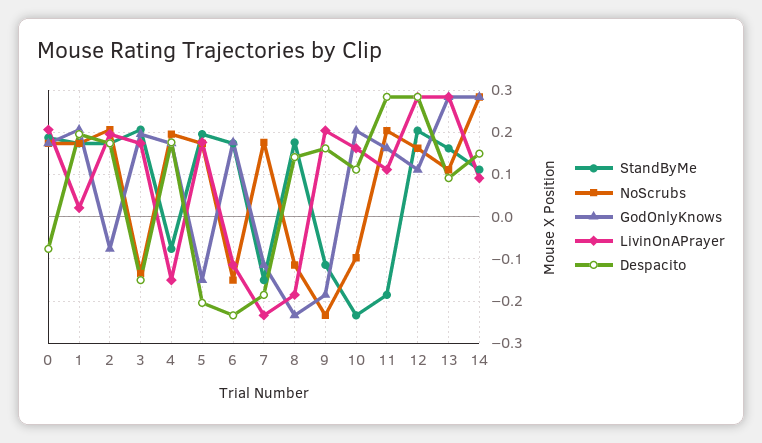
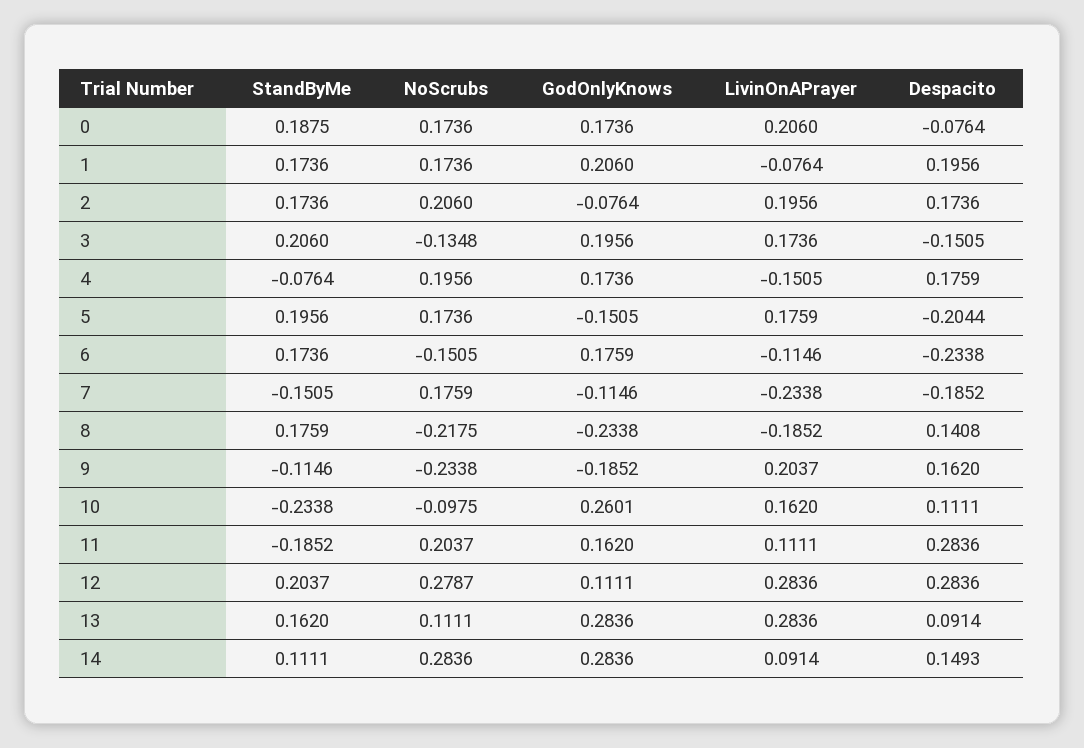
LivinOnAPrayer, 1: 0.02 -> -0.0764
NoScrubs, 8: -0.12 -> -0.2175
GodOnlyKnows, 10: 0.2 -> 0.2601
NoScrubs, 12: 0.16 -> 0.2787

